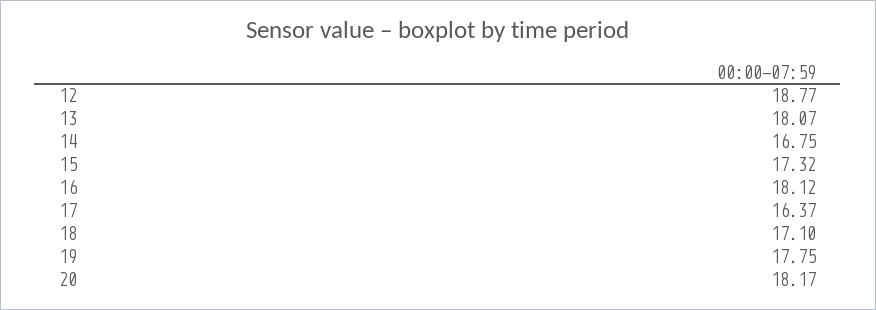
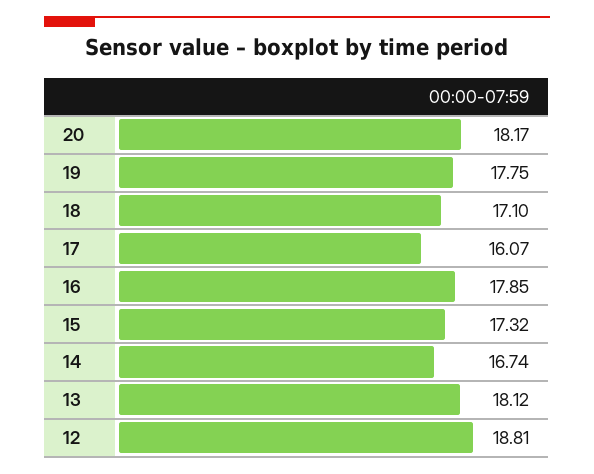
12: 18.77 -> 18.81
13: 18.07 -> 18.12
14: 16.75 -> 16.74
16: 18.12 -> 17.85
17: 16.37 -> 16.07

